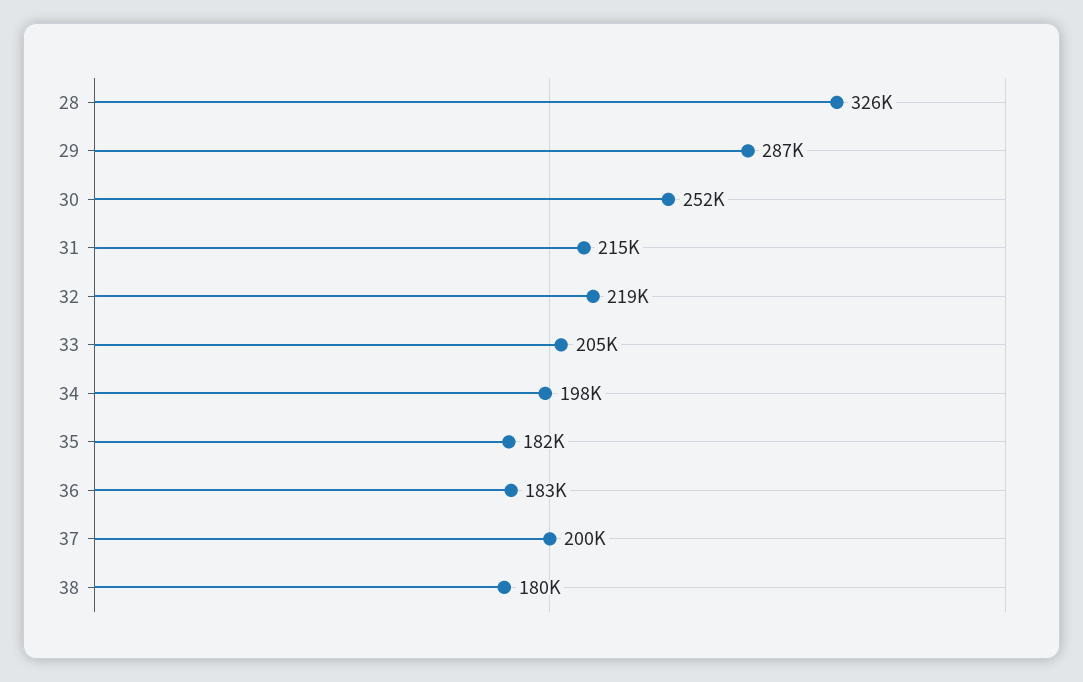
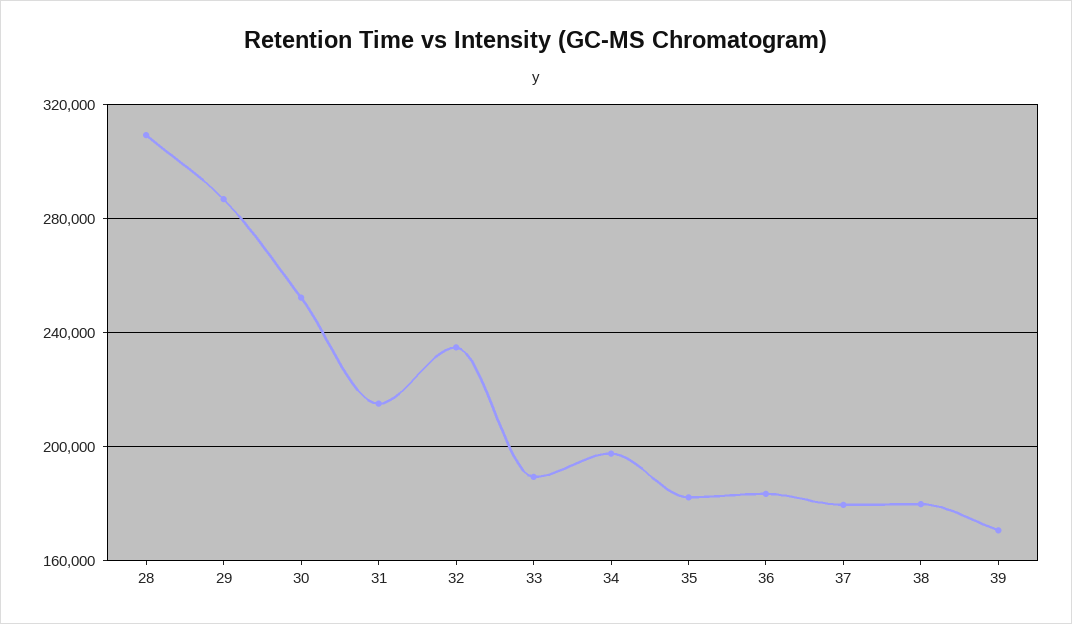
28: 326000 -> 310000
32: 219000 -> 235000
33: 205000 -> 190000
37: 200000 -> 180000
39: none -> 170000

